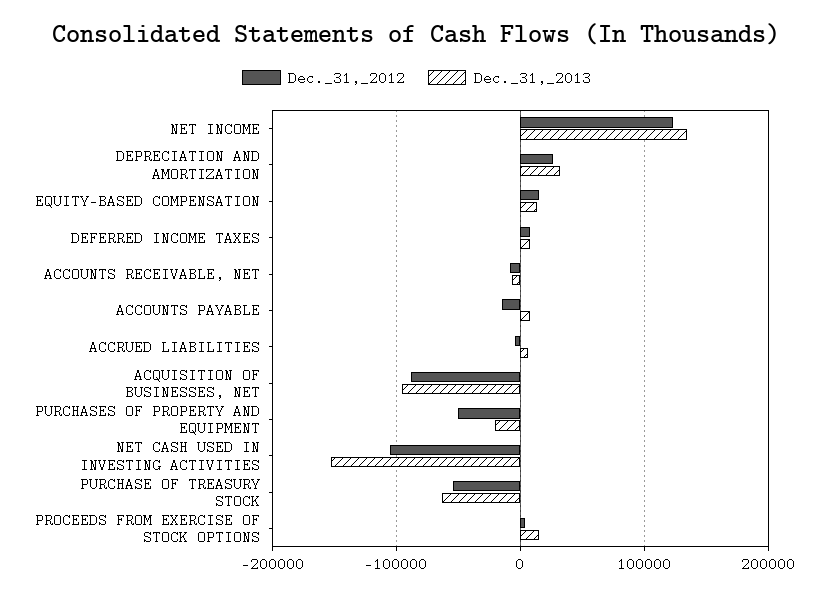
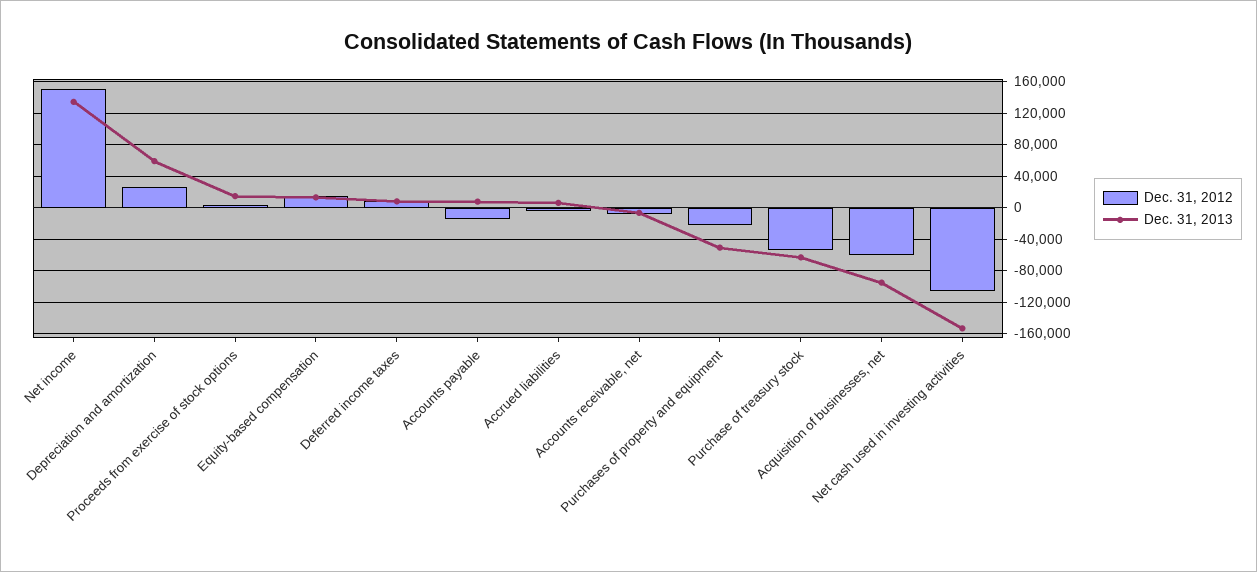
Dec._31,_2012, NET INCOME: 120000 -> 150000
Dec._31,_2013, DEPRECIATION AND AMORTIZATION: 30000 -> 60000
Dec._31,_2012, ACQUISITION OF BUSINESSES, NET: -90000 -> -60000
Dec._31,_2012, PURCHASES OF PROPERTY AND EQUIPMENT: -50000 -> -20000
Dec._31,_2013, PURCHASES OF PROPERTY AND EQUIPMENT: -20000 -> -50000

